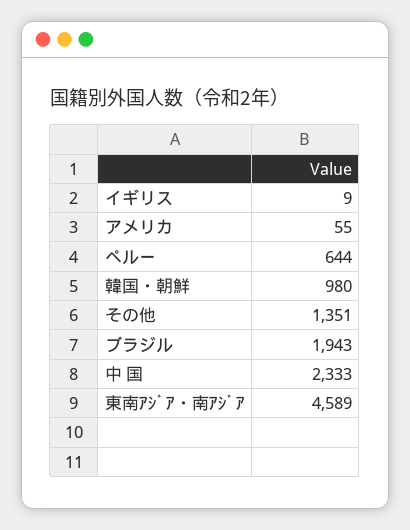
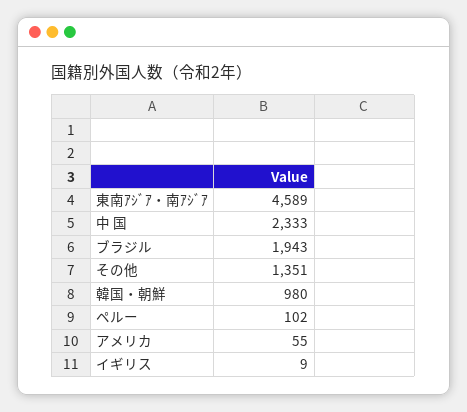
ペルー: 644 -> 102

